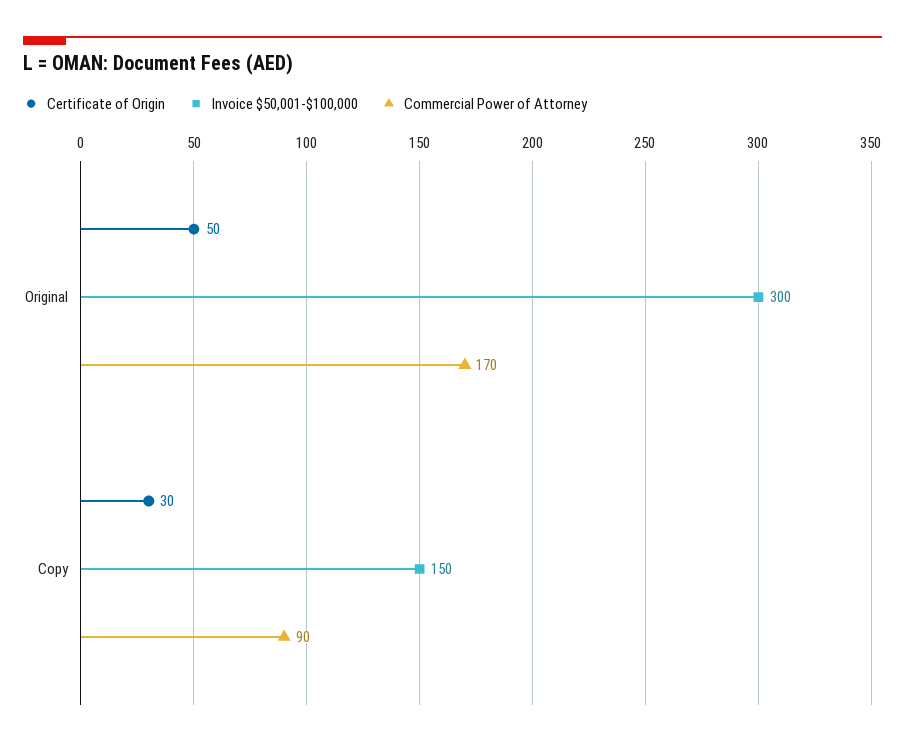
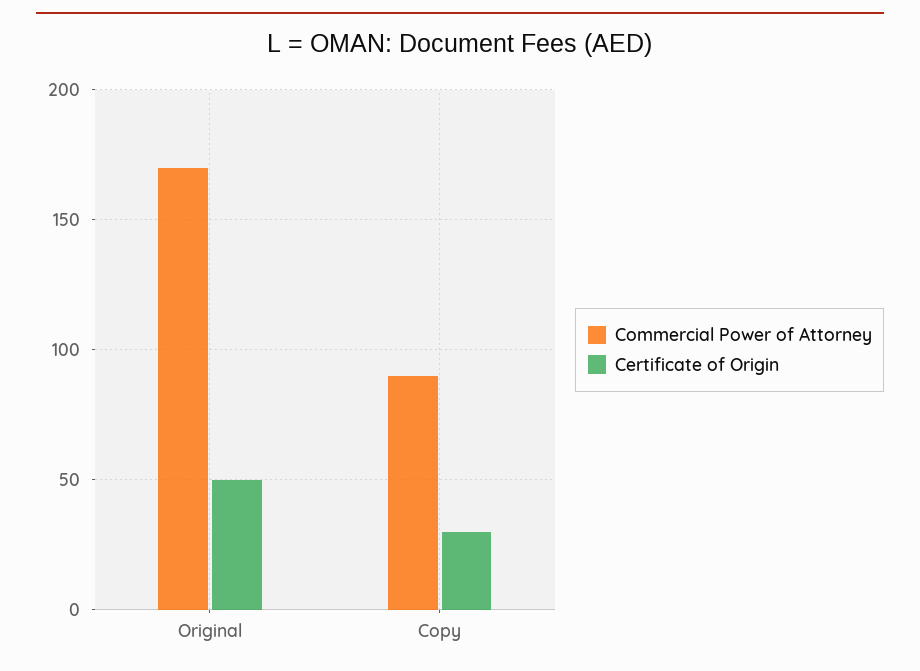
Invoice $50,001-$100,000, Original: 300 -> none
Invoice $50,001-$100,000, Copy: 150 -> none

